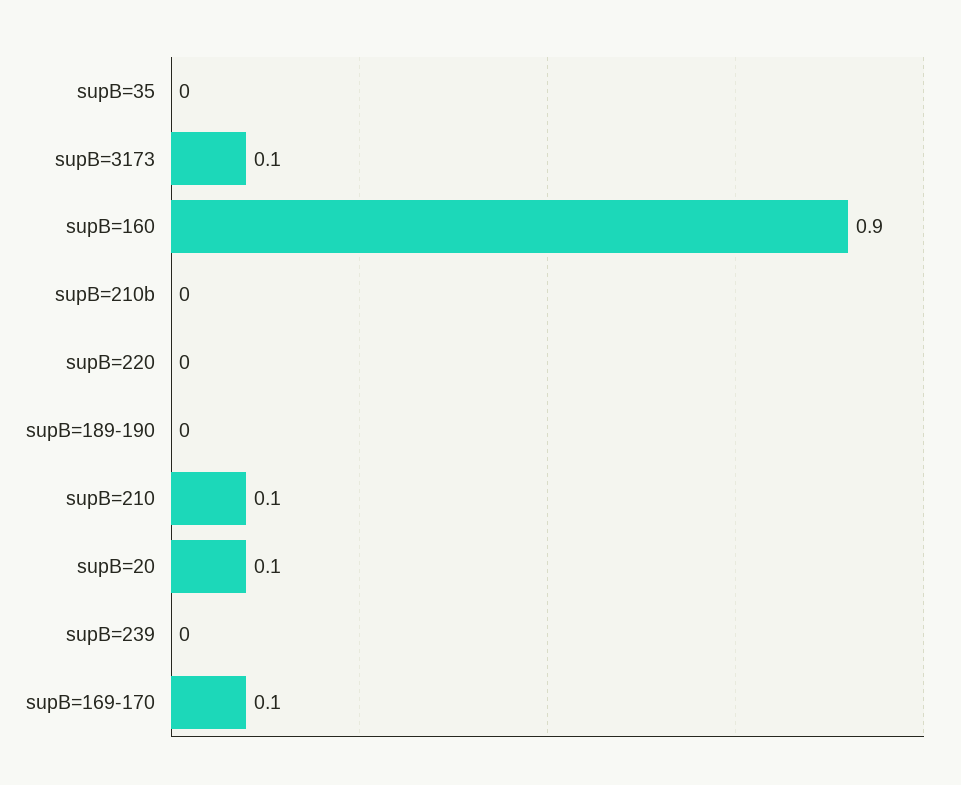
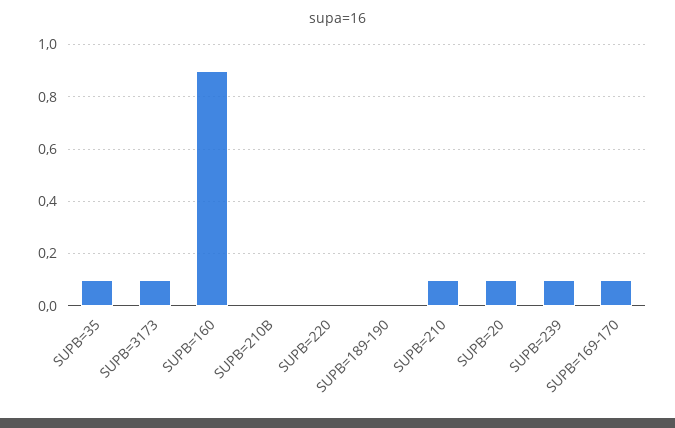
supB=35: 0 -> 0.1
supB=239: 0 -> 0.1

